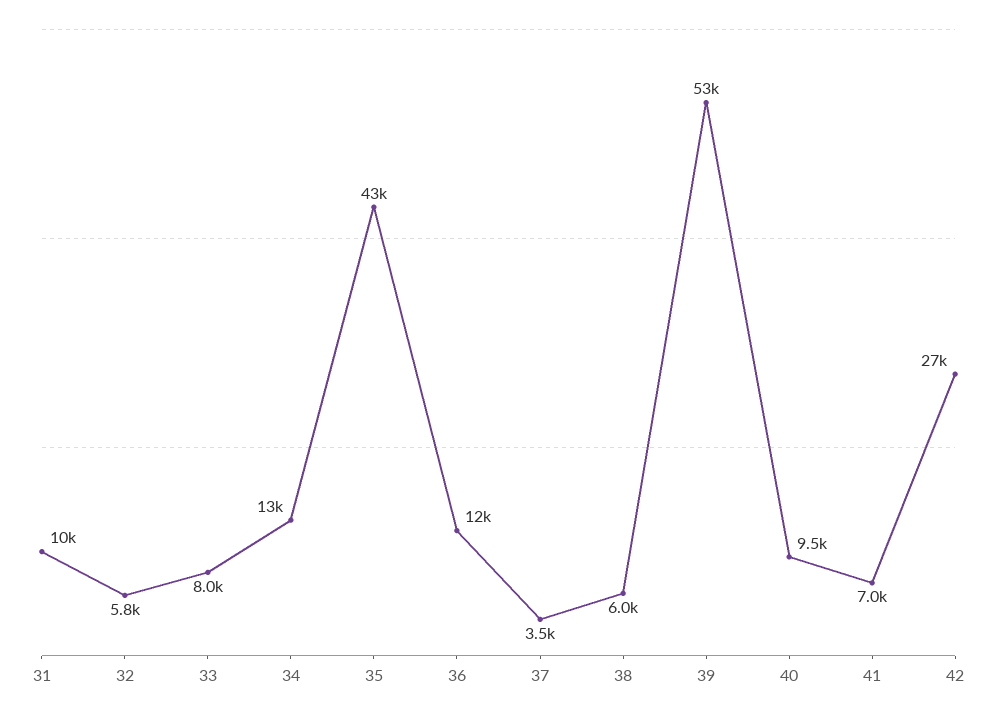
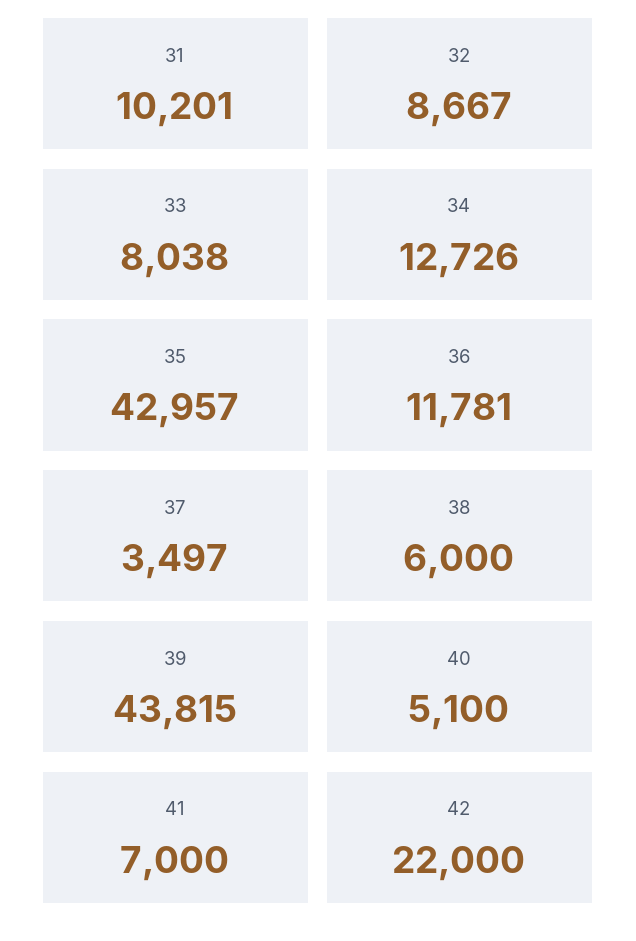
32: 5800 -> 8667
39: 53000 -> 43815
40: 9500 -> 5100
42: 27000 -> 22000

